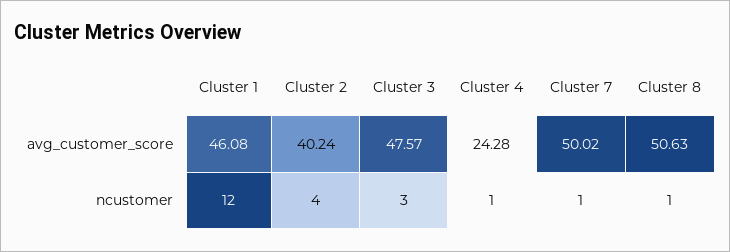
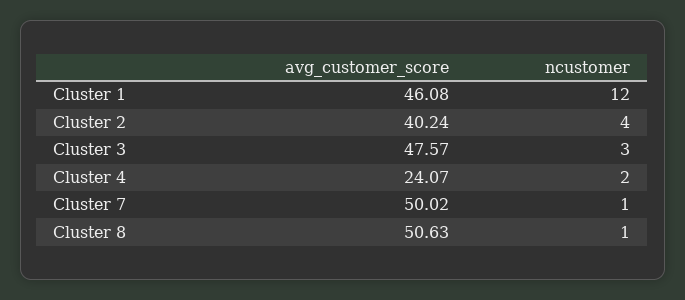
Cluster 4, avg_customer_score: 24.28 -> 24.07
Cluster 4, ncustomer: 1 -> 2

